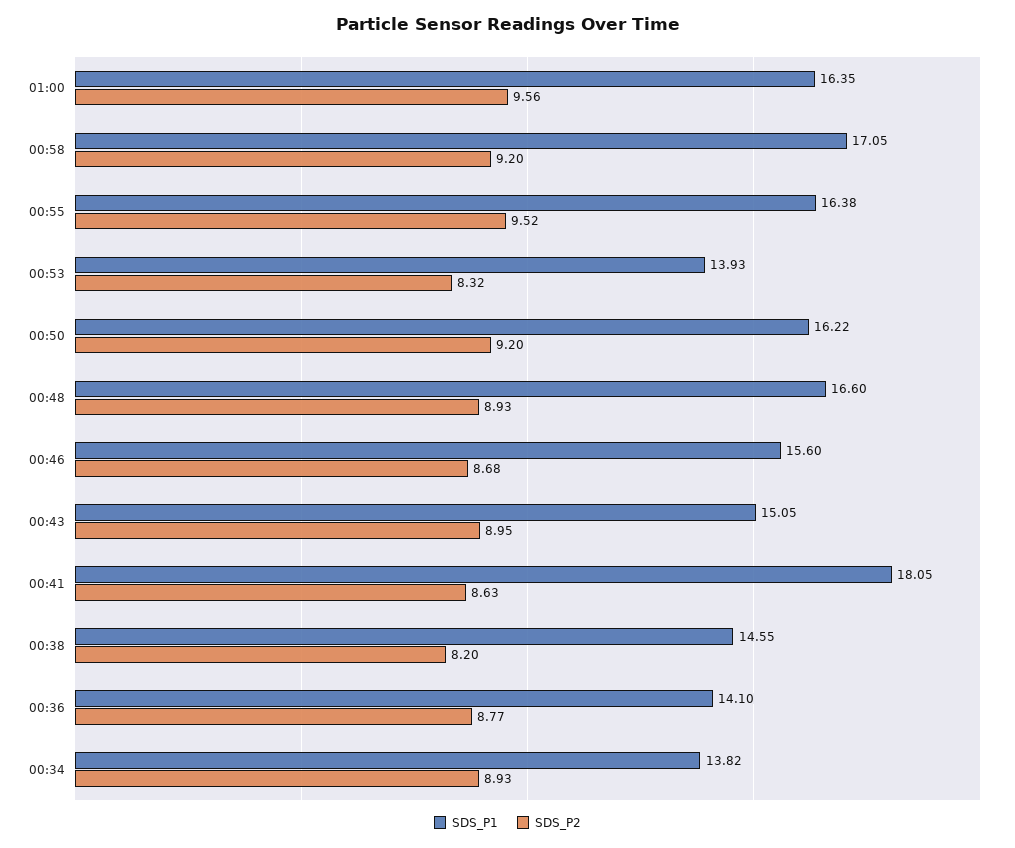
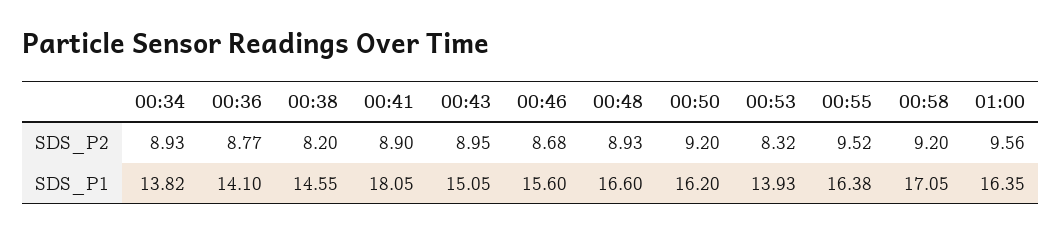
SDS_P1, 00:50: 16.22 -> 16.2
SDS_P2, 00:41: 8.63 -> 8.9

